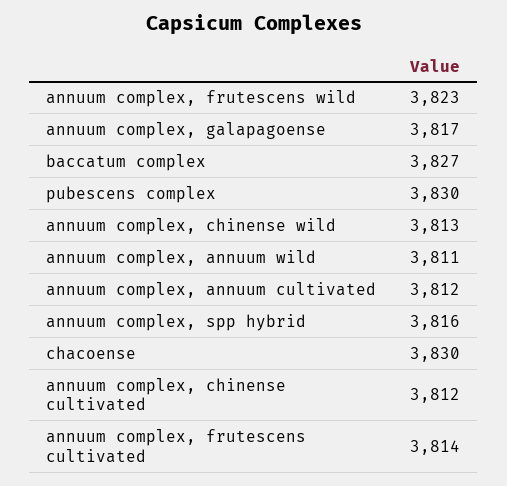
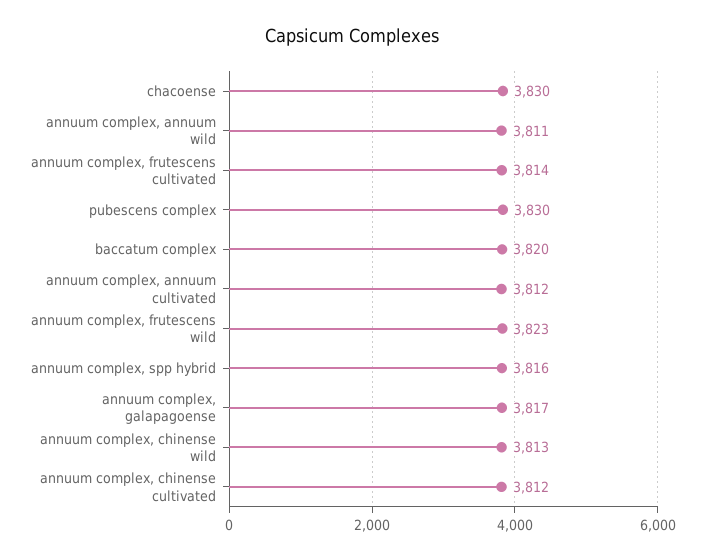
baccatum complex: 3827 -> 3820

